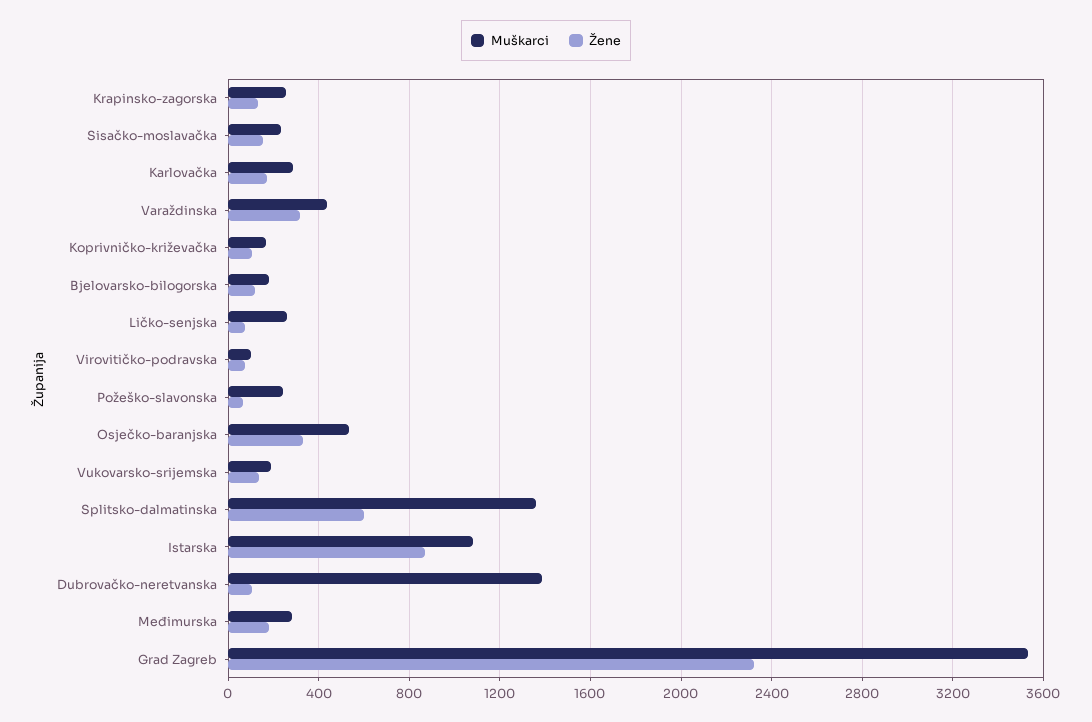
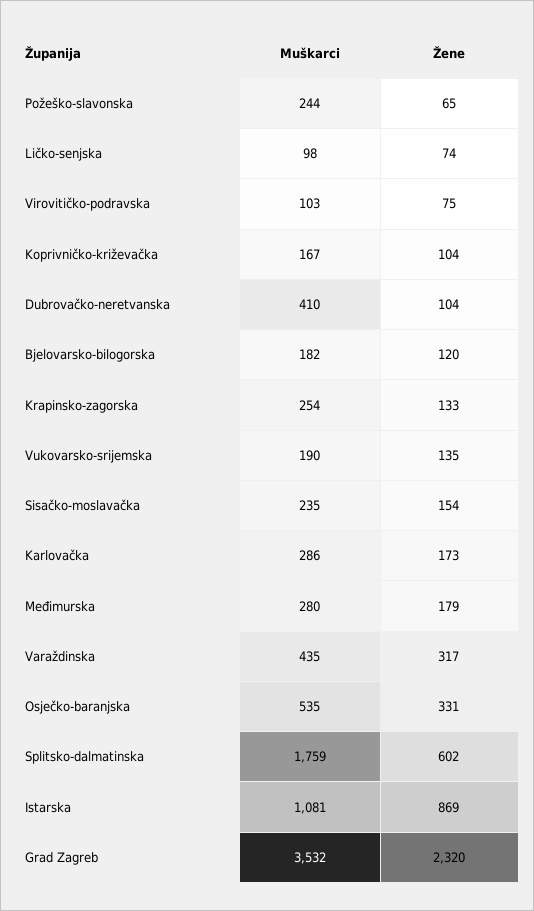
Muškarci, Ličko-senjska: 250 -> 98
Muškarci, Splitsko-dalmatinska: 1350 -> 1759
Muškarci, Dubrovačko-neretvanska: 1400 -> 410

